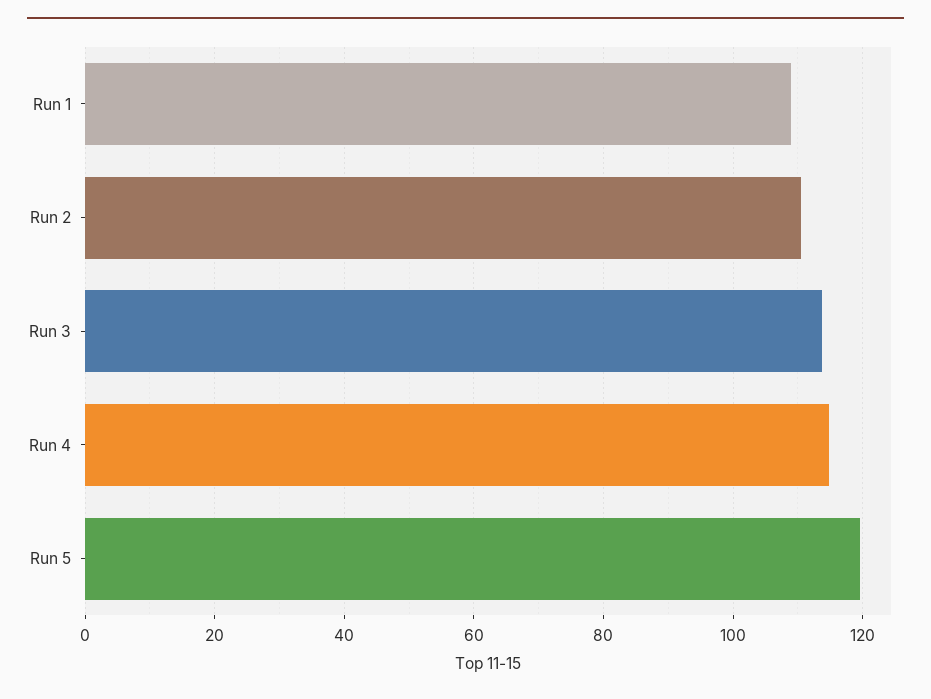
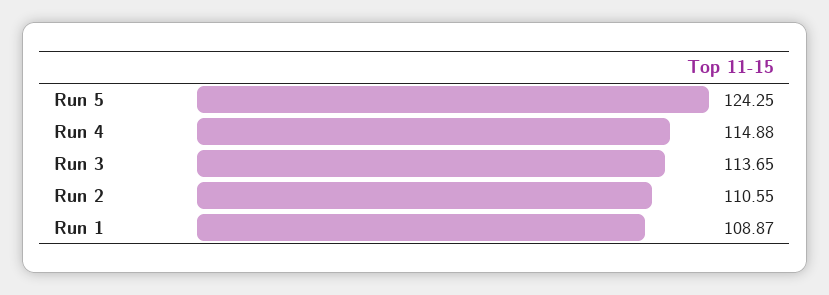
Run 5: 120 -> 124.25

